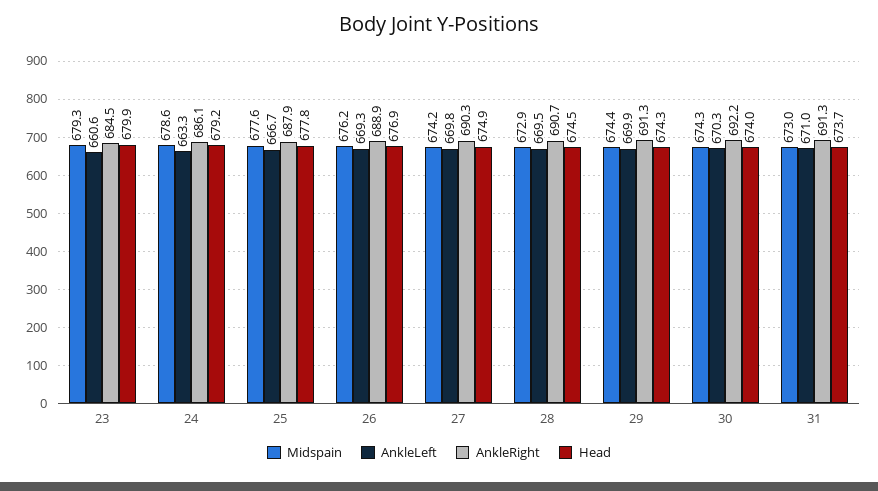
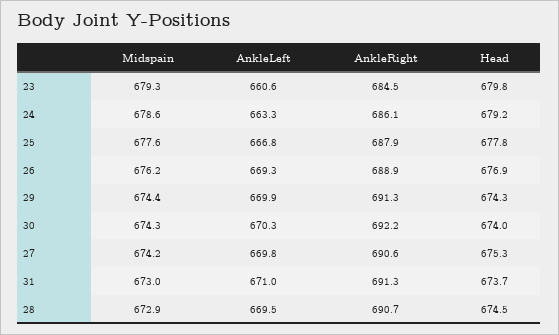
Head, 23: 679.9 -> 679.8
AnkleLeft, 25: 666.7 -> 666.8
AnkleRight, 27: 690.3 -> 690.6
Head, 27: 674.9 -> 675.3

